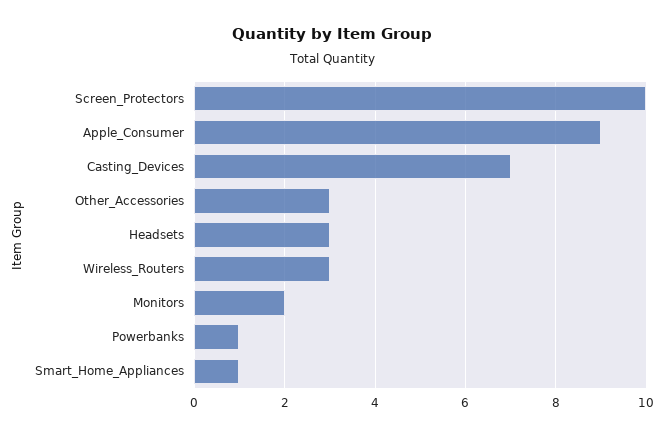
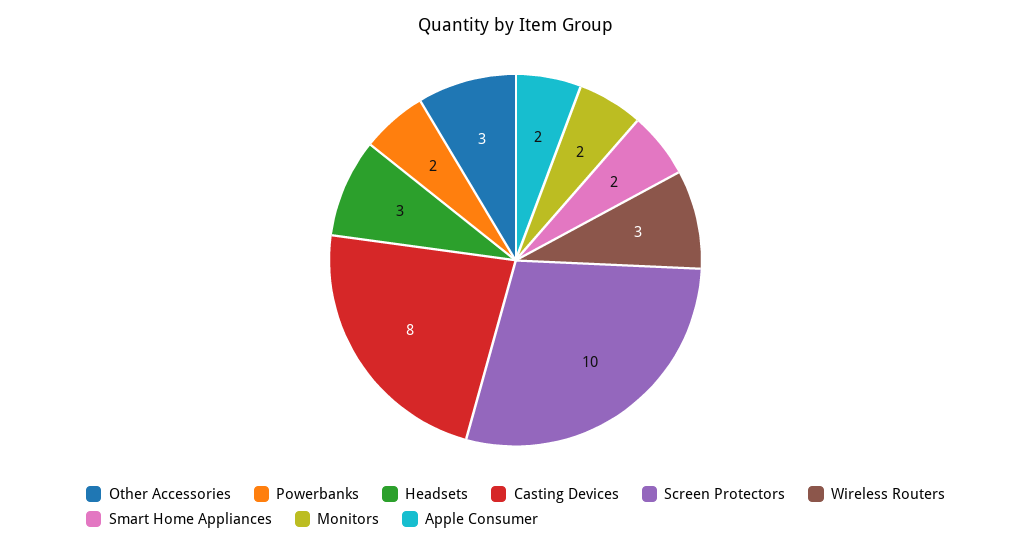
Apple_Consumer: 9 -> 2
Casting_Devices: 7 -> 8
Powerbanks: 1 -> 2
Smart_Home_Appliances: 1 -> 2

